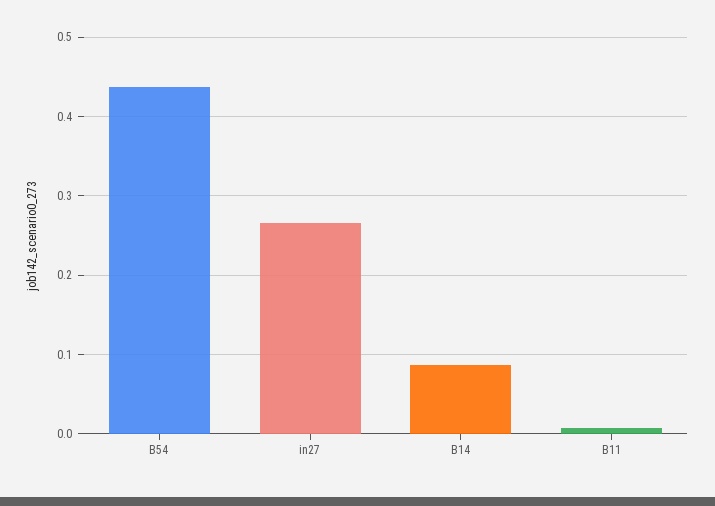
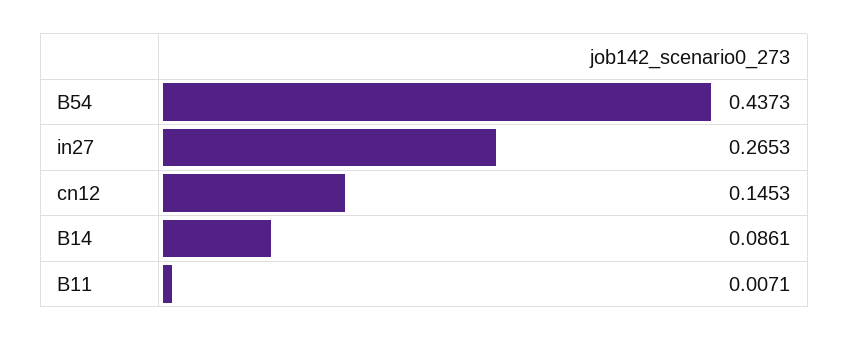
cn12: none -> 0.1453

